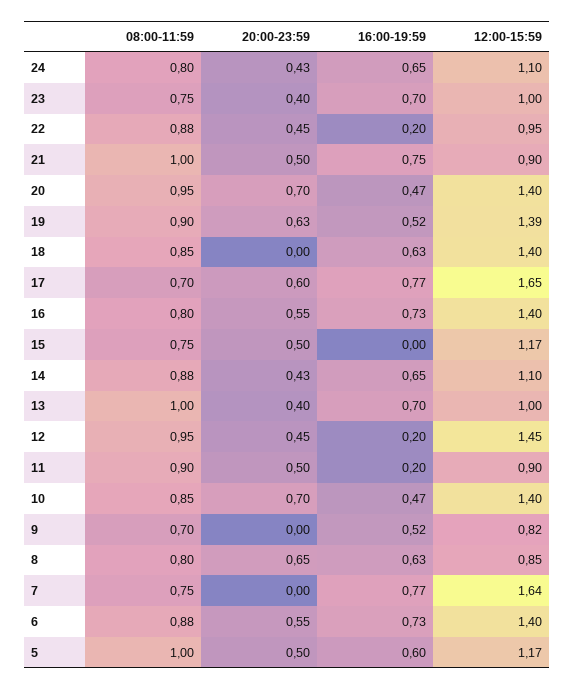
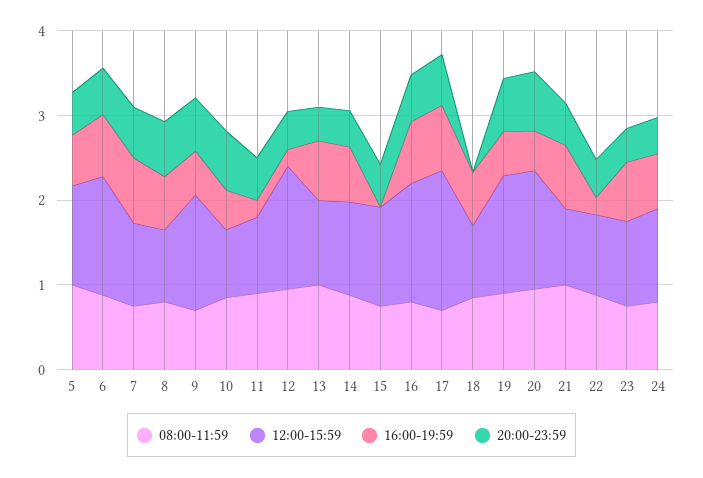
12:00-15:59, 18: 1.4 -> 0.8
12:00-15:59, 10: 1.4 -> 0.8
20:00-23:59, 9: 0 -> 0.6
12:00-15:59, 9: 0.82 -> 1.4
20:00-23:59, 7: 0 -> 0.6
12:00-15:59, 7: 1.64 -> 1

